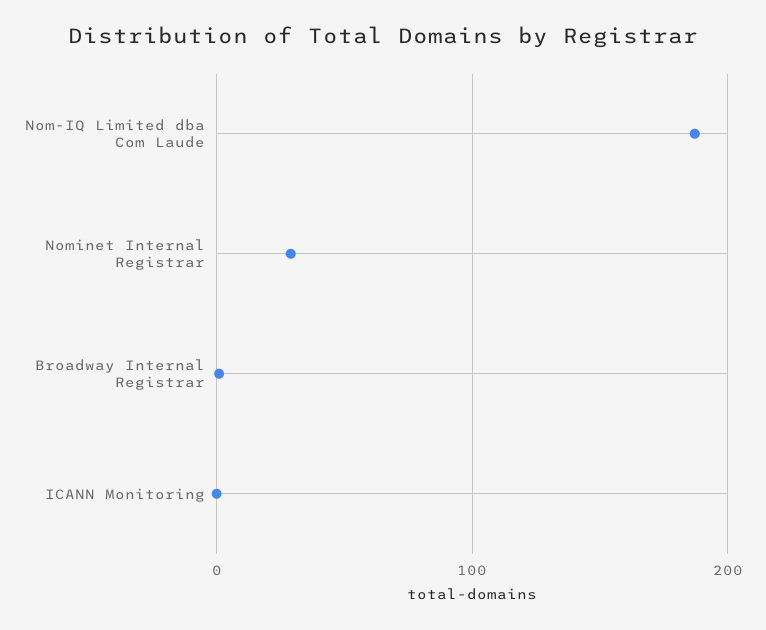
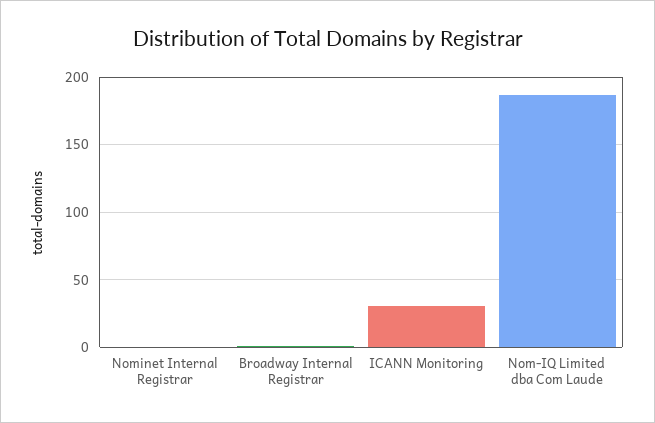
Nominet Internal Registrar: 30 -> 0
ICANN Monitoring: 0 -> 30

